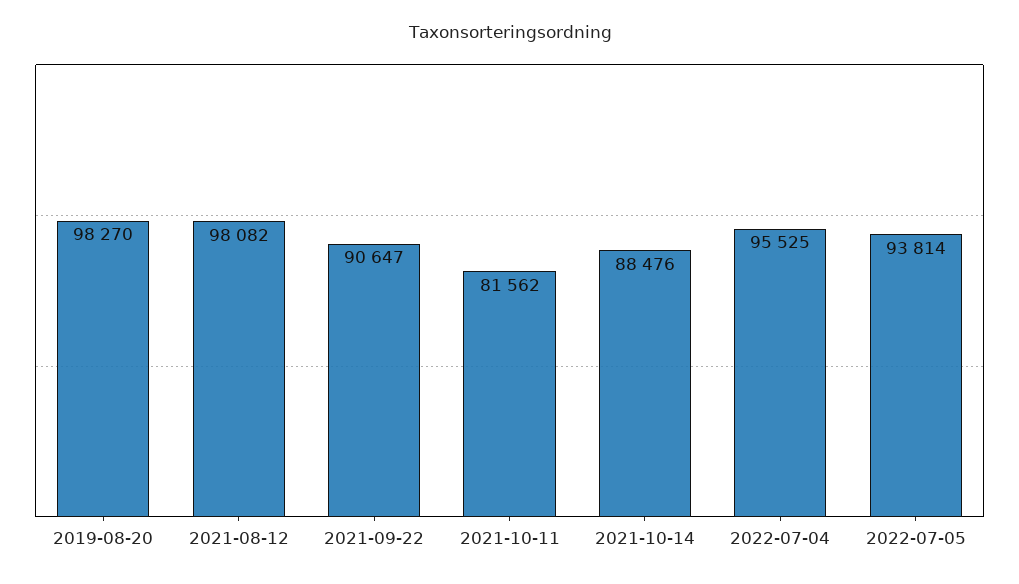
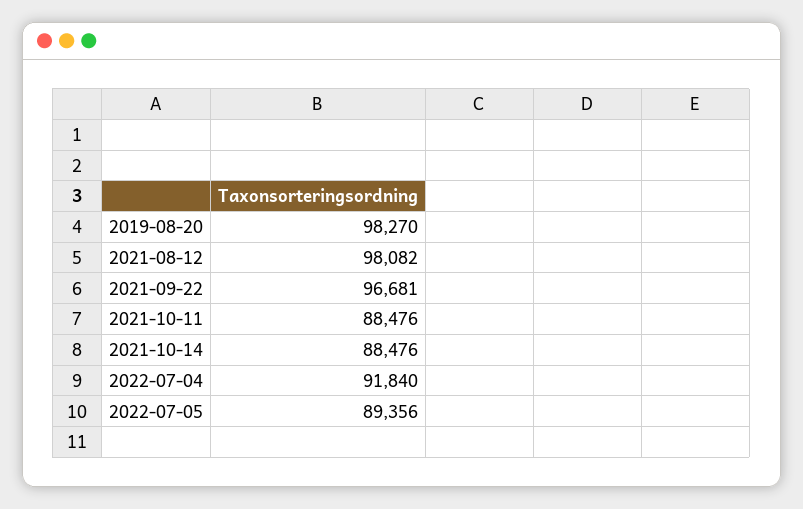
2021-09-22: 90647 -> 96681
2021-10-11: 81562 -> 88476
2022-07-04: 95525 -> 91840
2022-07-05: 93814 -> 89356

